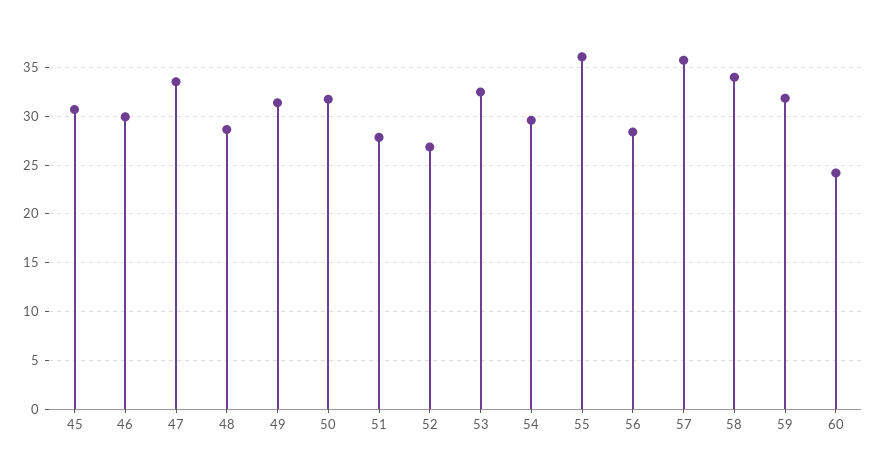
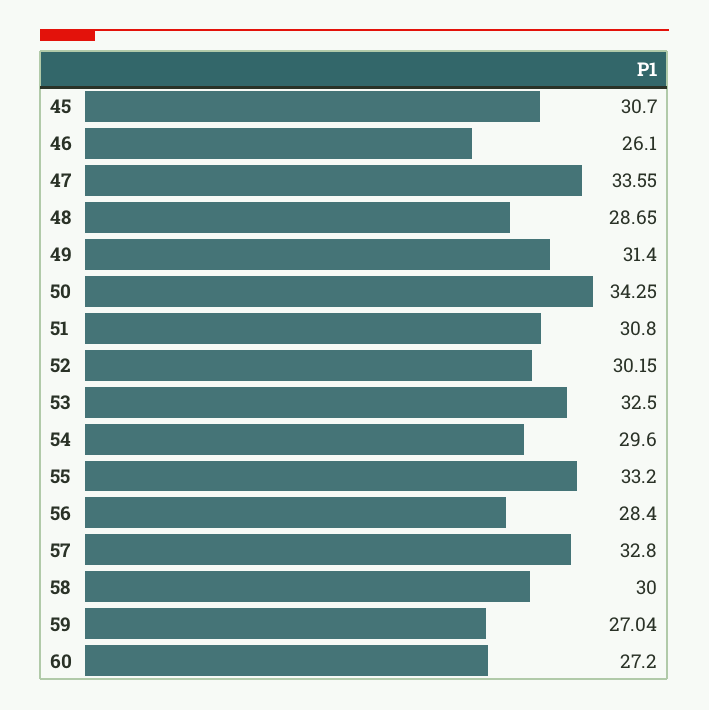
46: 30 -> 26.1
50: 32 -> 34.25
51: 28 -> 30.8
52: 27 -> 30.15
55: 36 -> 33.2
57: 36 -> 32.8
58: 34 -> 30
59: 32 -> 27.04
60: 24 -> 27.2

